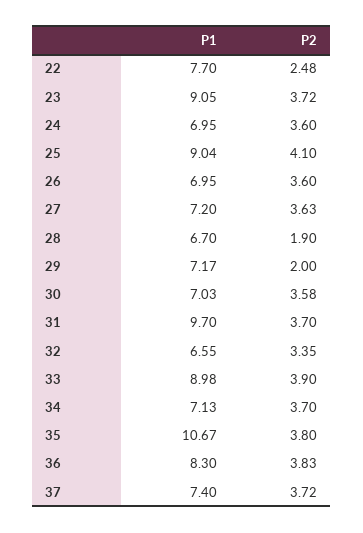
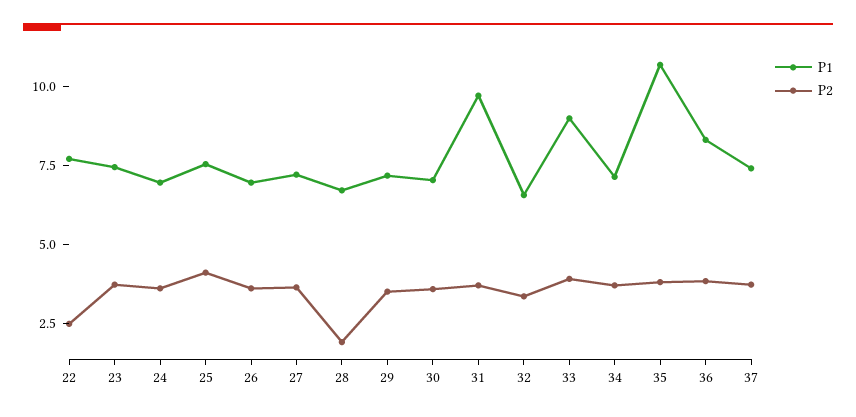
P1, 23: 9.05 -> 7.5
P1, 25: 9.04 -> 7.5
P2, 29: 2 -> 3.5

